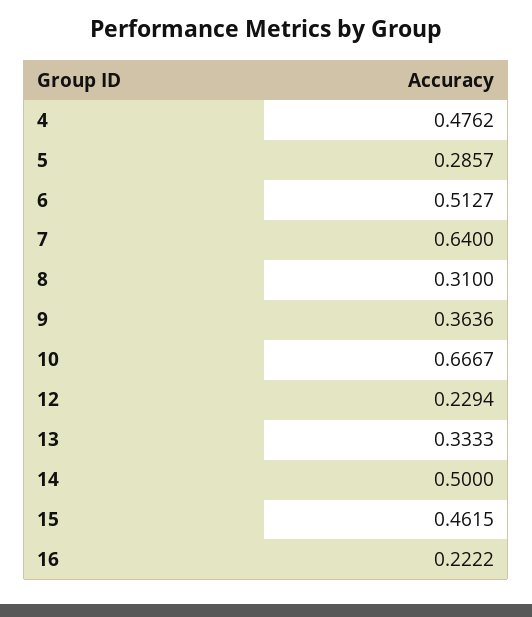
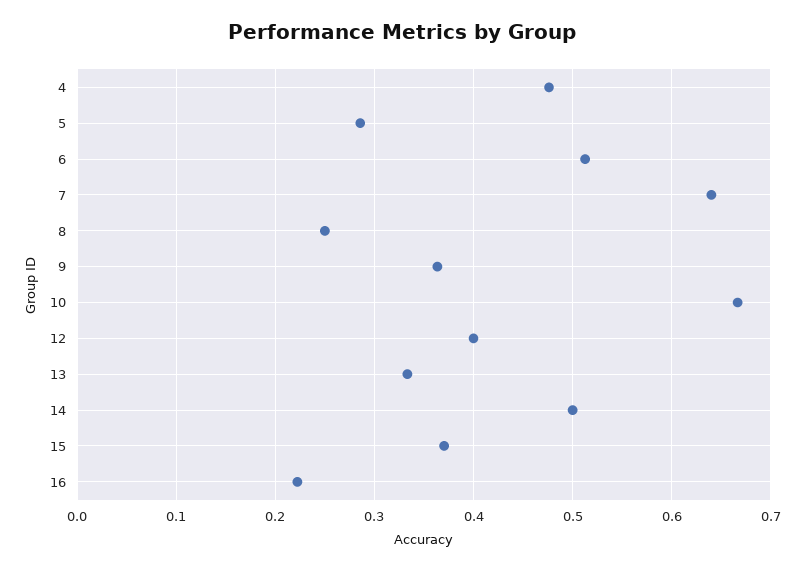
8: 0.31 -> 0.25
12: 0.2294 -> 0.4
15: 0.4615 -> 0.37

